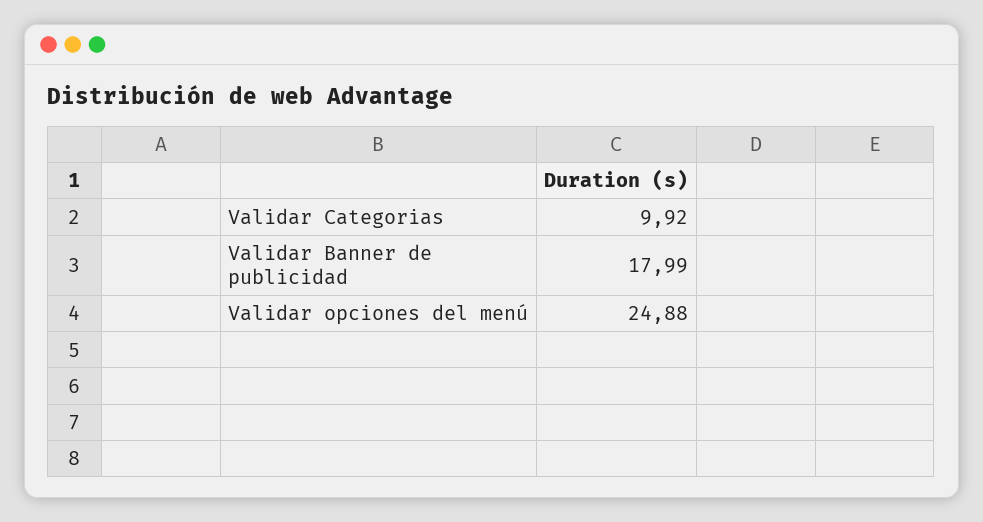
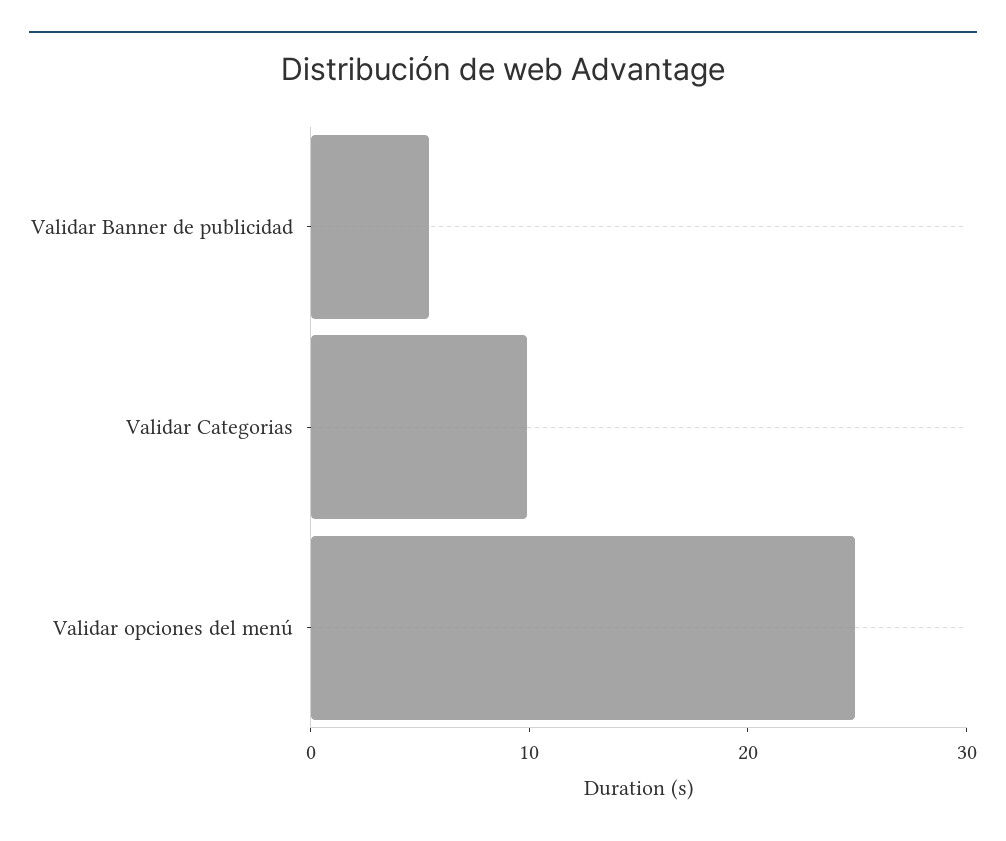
Validar Banner de publicidad: 17.99 -> 6

